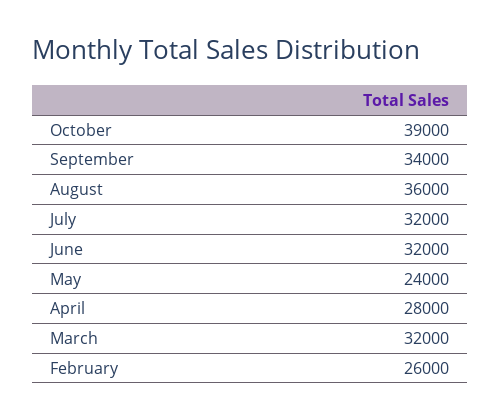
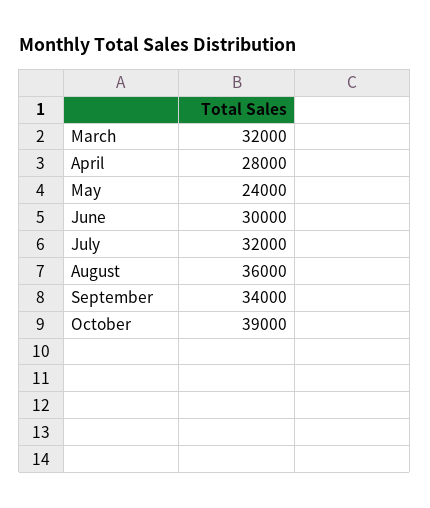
June: 32000 -> 30000
February: 26000 -> none

